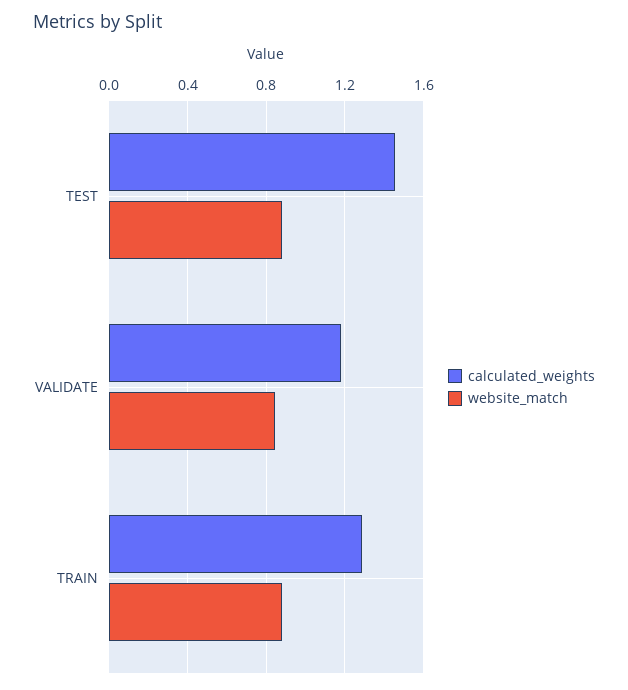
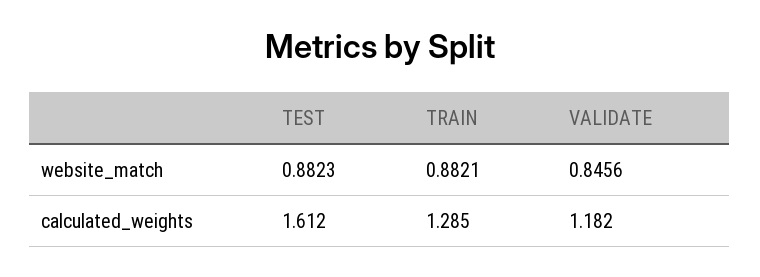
calculated_weights, TEST: 1.45 -> 1.612

